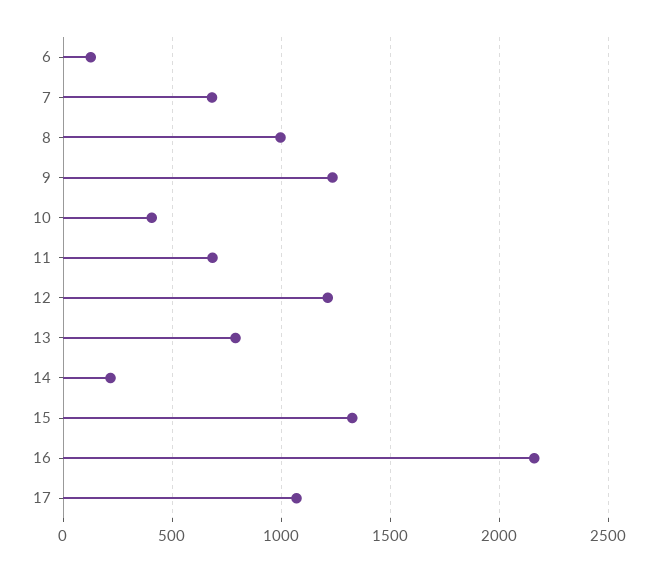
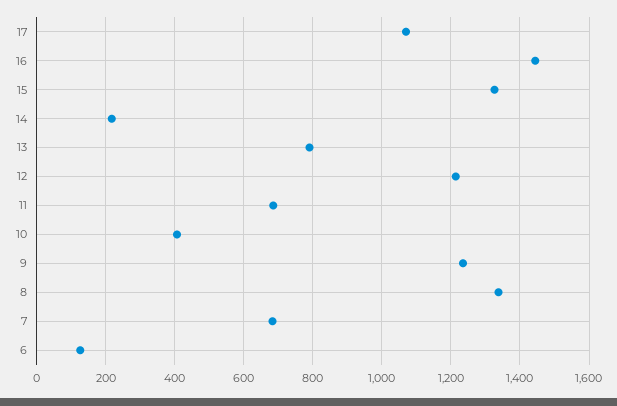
8: 1000 -> 1340
16: 2150 -> 1440

